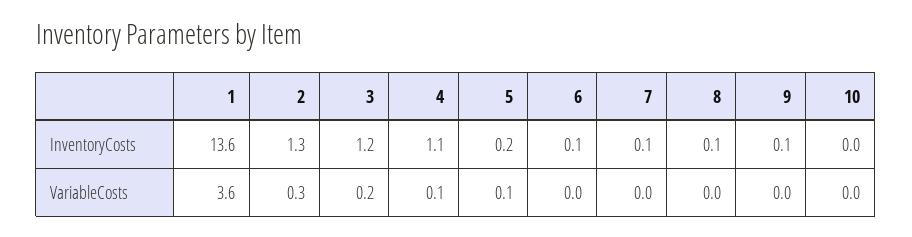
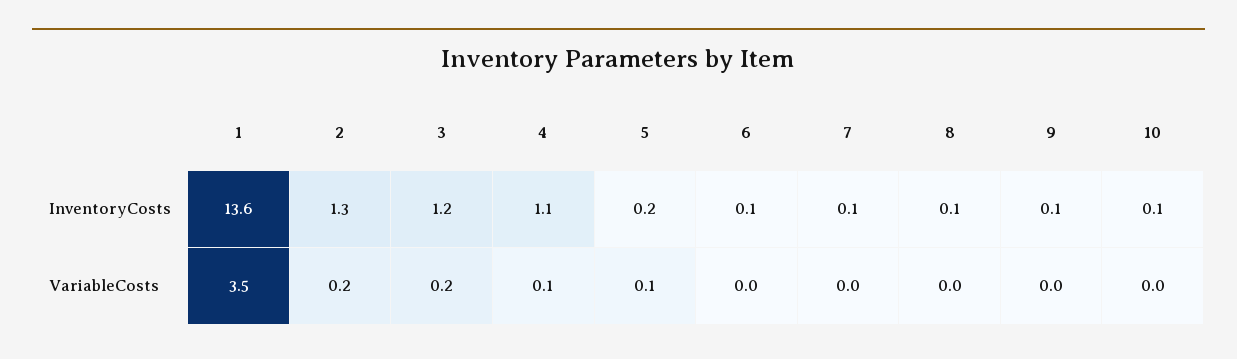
10, InventoryCosts: 0 -> 0.1
1, VariableCosts: 3.6 -> 3.5
2, VariableCosts: 0.3 -> 0.2

